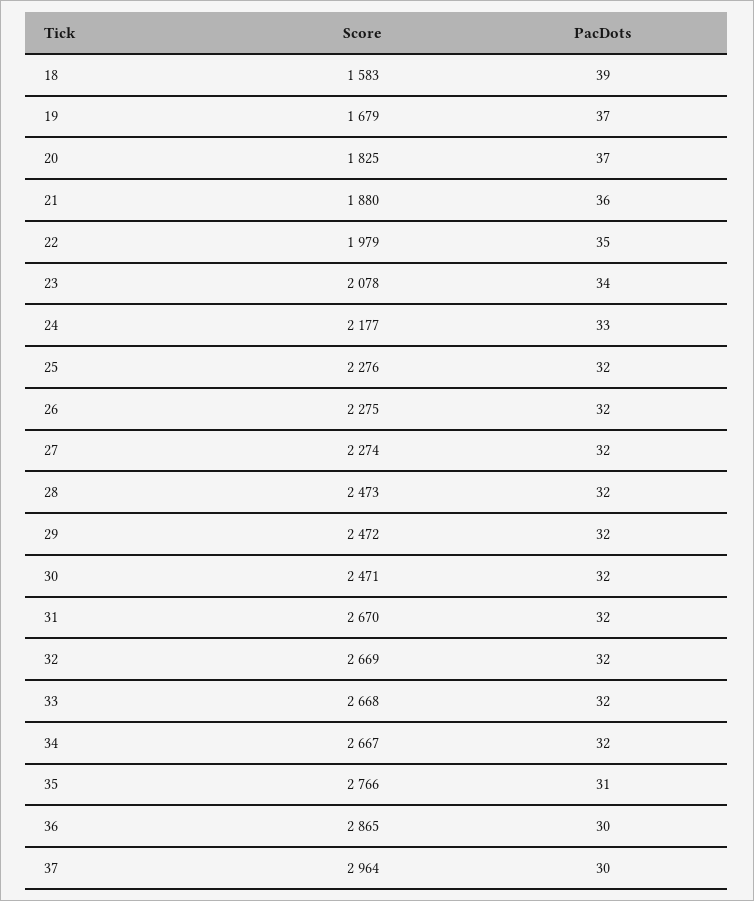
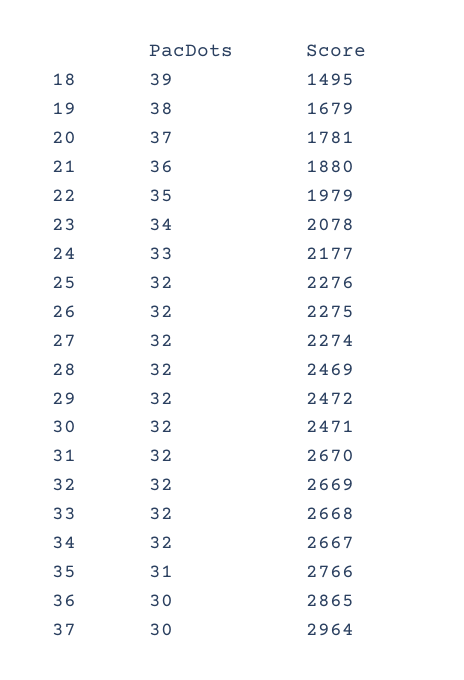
Score, 18: 1583 -> 1495
PacDots, 19: 37 -> 38
Score, 20: 1825 -> 1781
Score, 28: 2473 -> 2469

